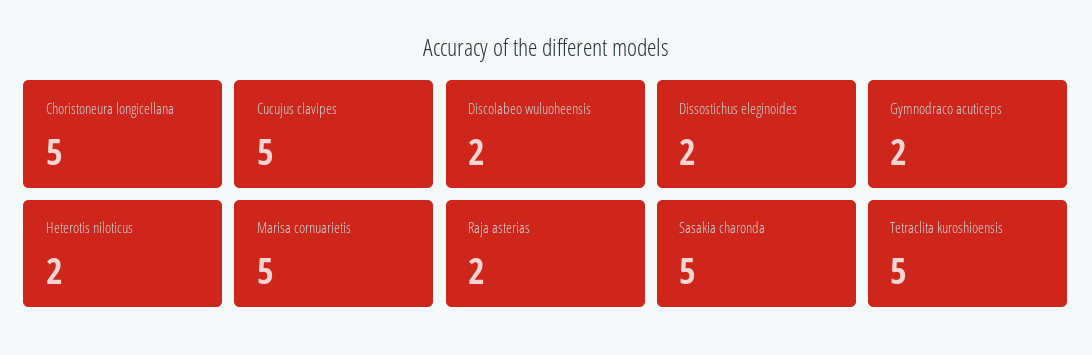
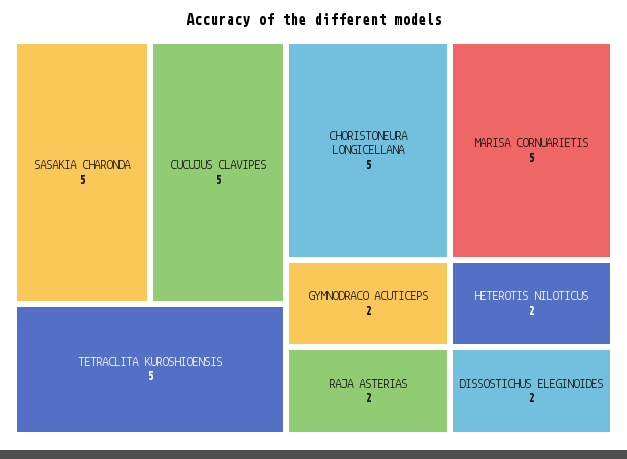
Discolabeo wuluoheensis: 2 -> none

